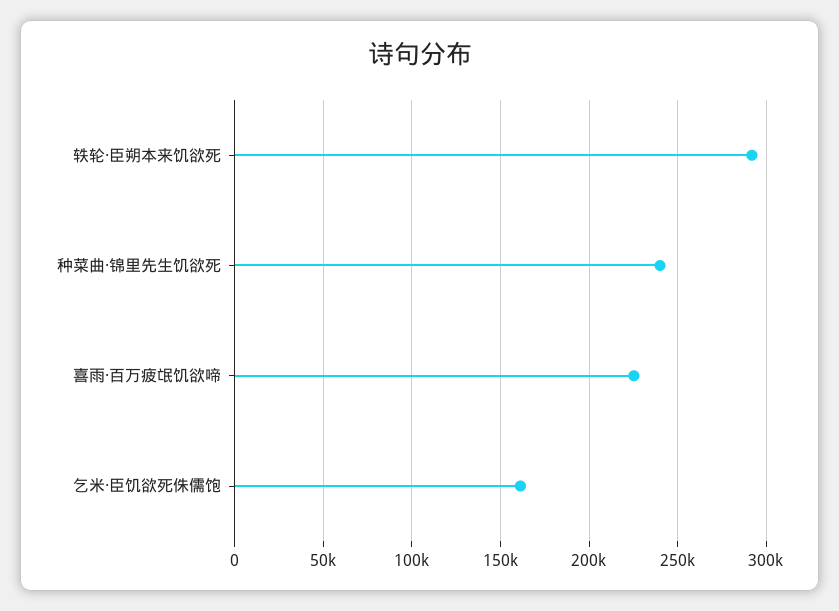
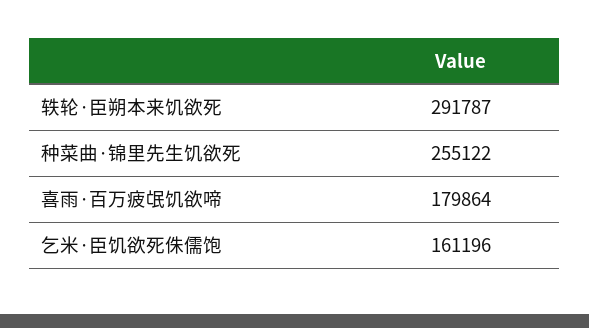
种菜曲·锦里先生饥欲死: 240000 -> 255122
喜雨·百万疲氓饥欲啼: 225000 -> 179864

